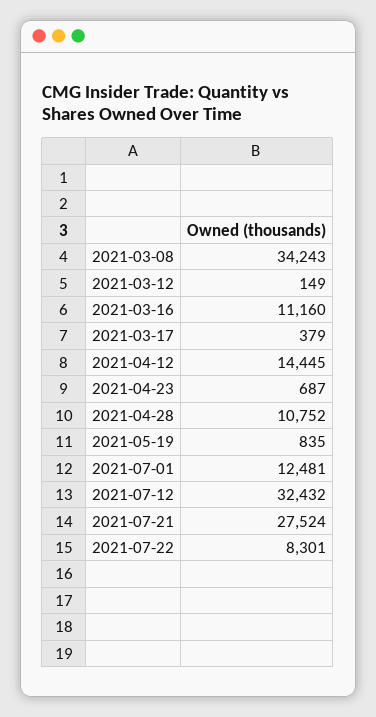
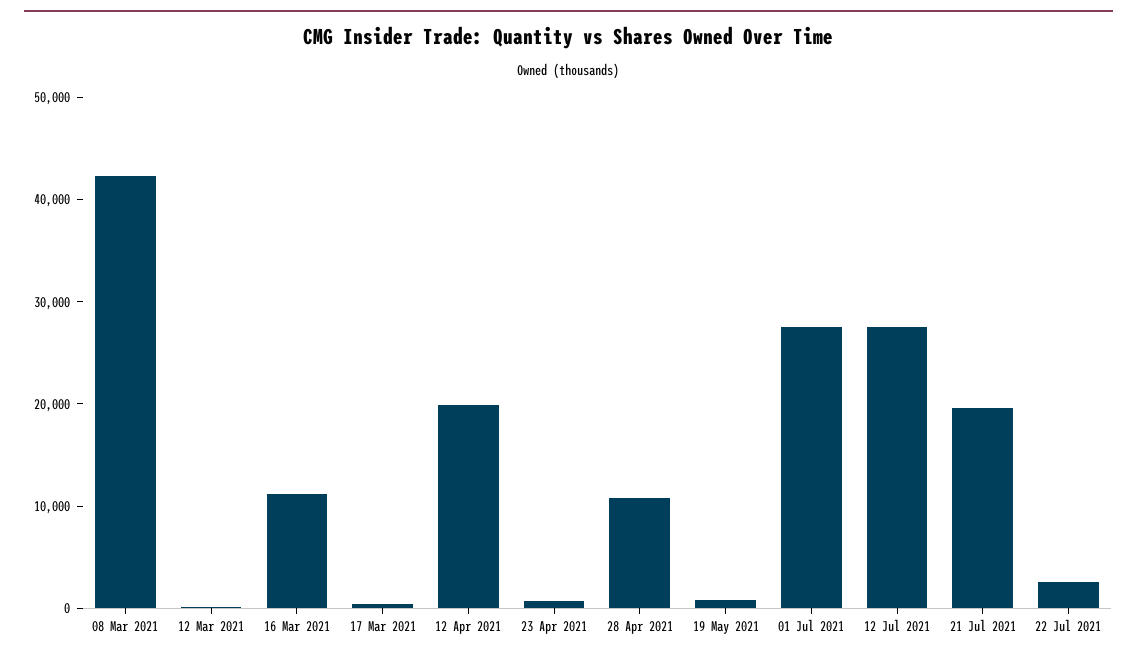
2021-03-08: 34243 -> 42000
2021-04-12: 14445 -> 20000
2021-07-01: 12481 -> 28000
2021-07-12: 32432 -> 28000
2021-07-21: 27524 -> 20000
2021-07-22: 8301 -> 2000

